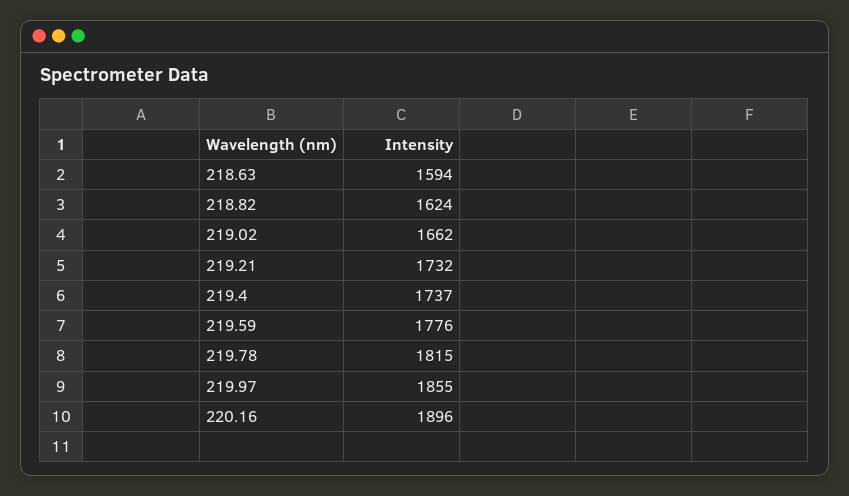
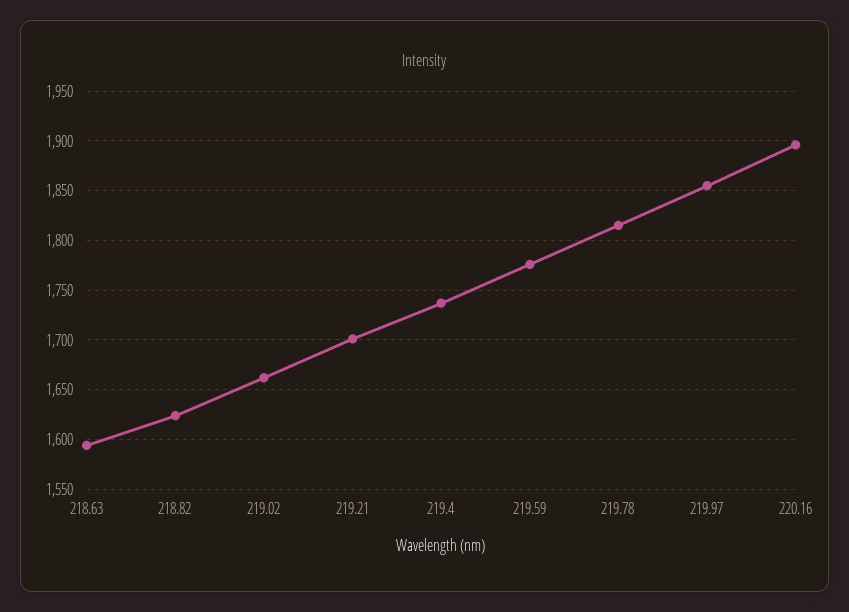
219.21: 1732 -> 1700

